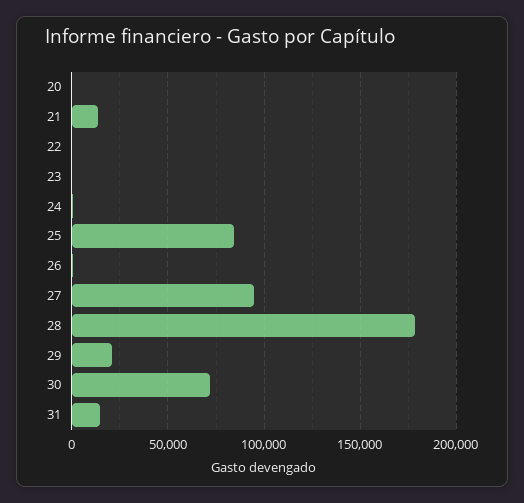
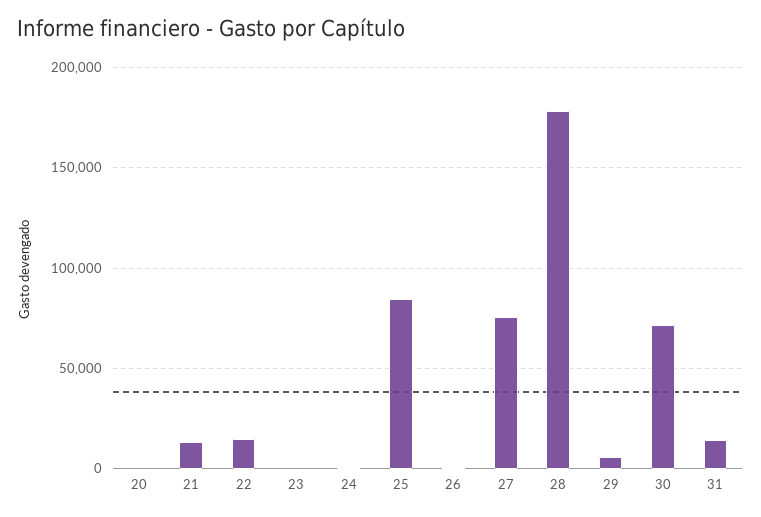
22: 0 -> 15000
27: 95000 -> 75000
29: 20000 -> 5000

